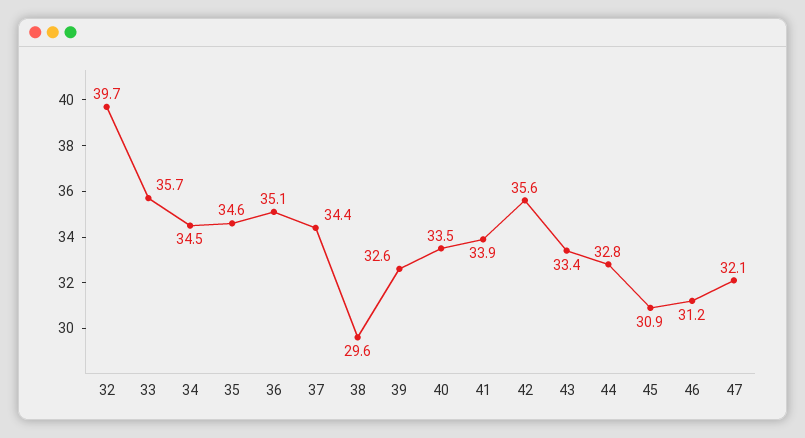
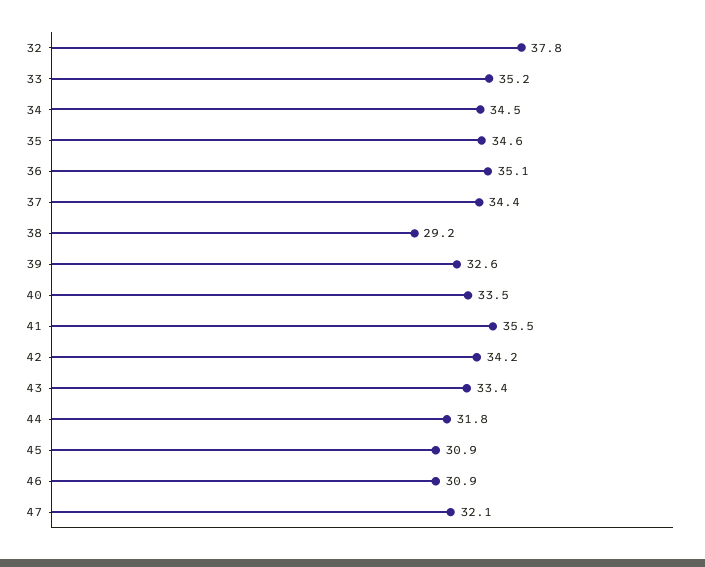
32: 39.7 -> 37.8
33: 35.7 -> 35.2
38: 29.6 -> 29.2
41: 33.9 -> 35.5
42: 35.6 -> 34.2
44: 32.8 -> 31.8
46: 31.2 -> 30.9

